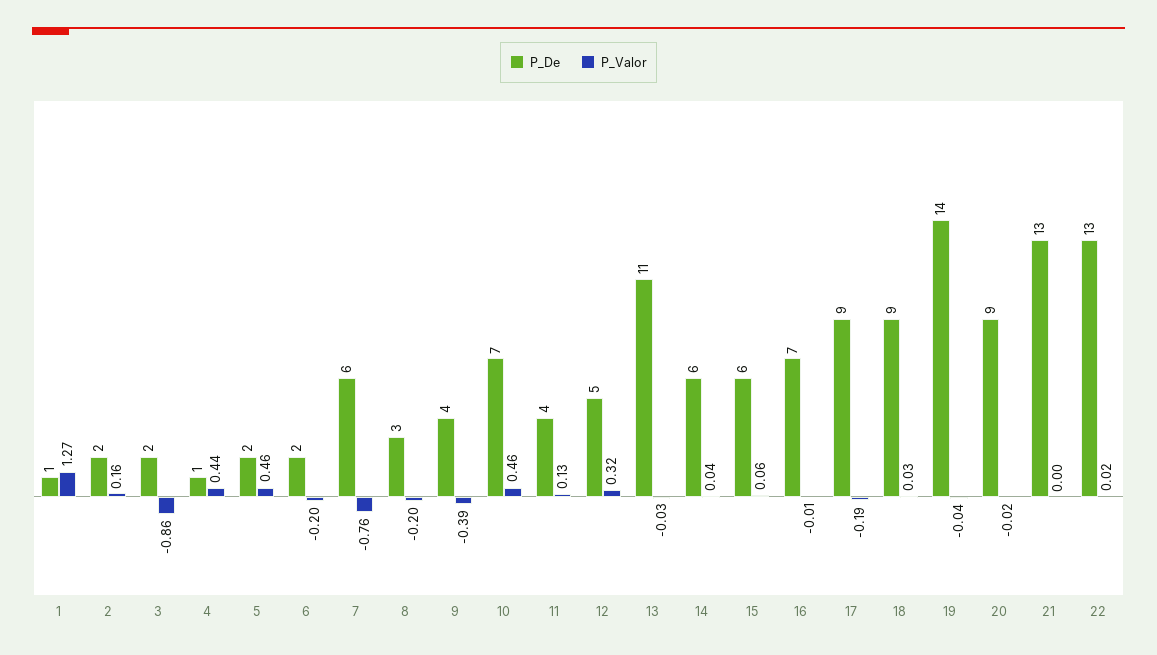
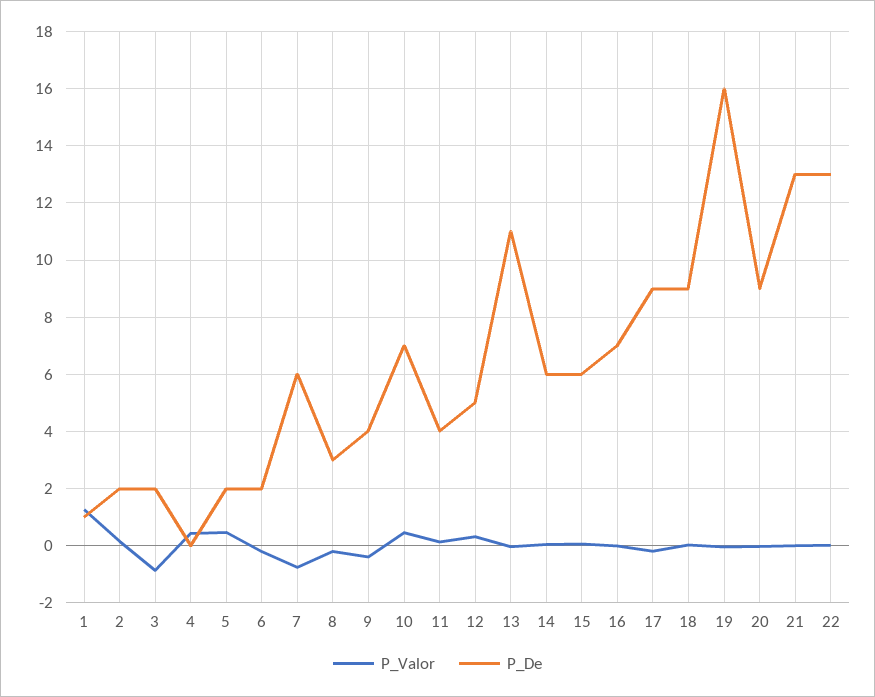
P_De, 4: 1 -> 0
P_De, 19: 14 -> 16

